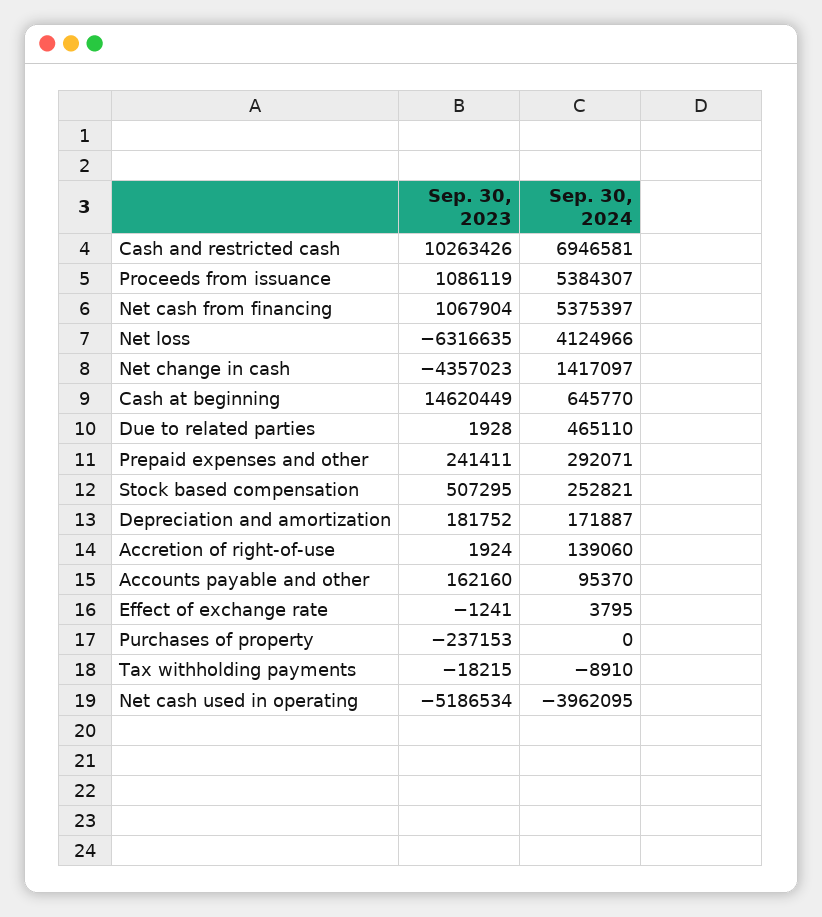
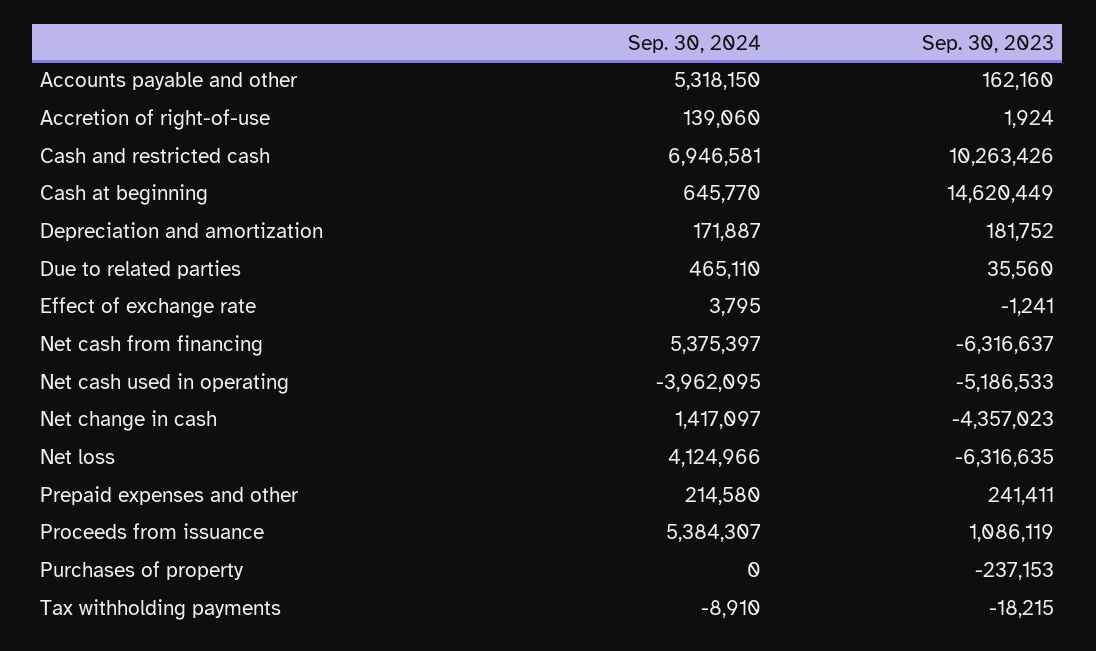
Sep. 30, 2023, Net cash from financing: 1067904 -> -6316637
Sep. 30, 2023, Due to related parties: 1928 -> 35560
Sep. 30, 2024, Prepaid expenses and other: 292071 -> 214580
Sep. 30, 2023, Stock based compensation: 507295 -> none
Sep. 30, 2024, Stock based compensation: 252821 -> none
Sep. 30, 2024, Accounts payable and other: 95370 -> 5318150
Sep. 30, 2023, Net cash used in operating: -5186534 -> -5186533

